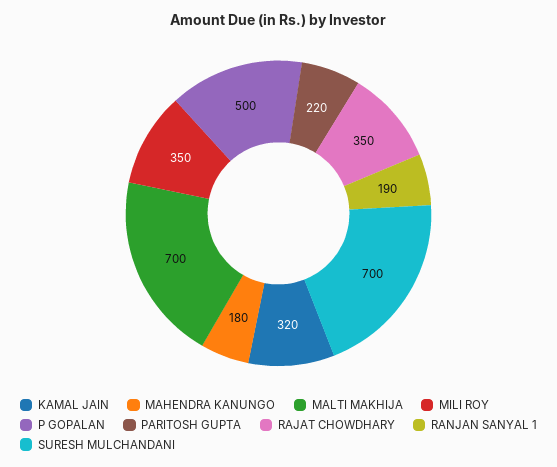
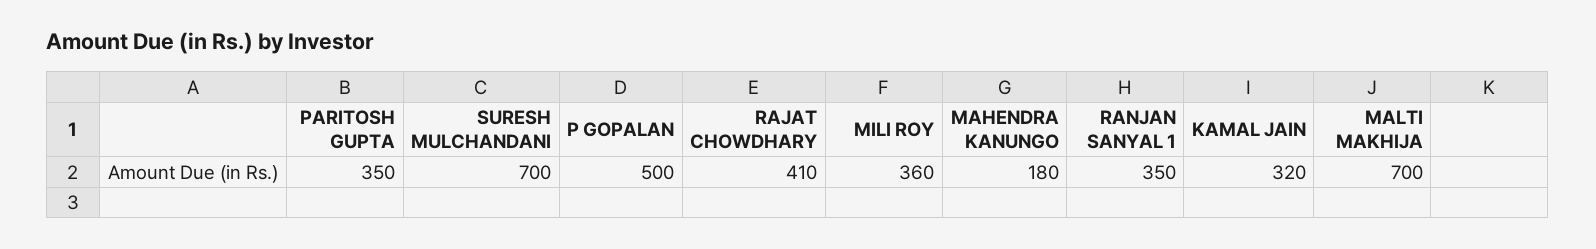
MILI ROY: 350 -> 360
PARITOSH GUPTA: 220 -> 350
RAJAT CHOWDHARY: 350 -> 410
RANJAN SANYAL 1: 190 -> 350

